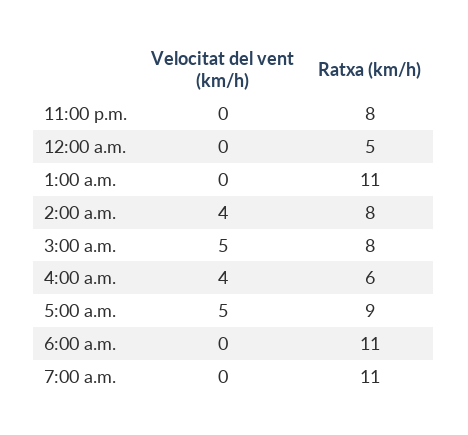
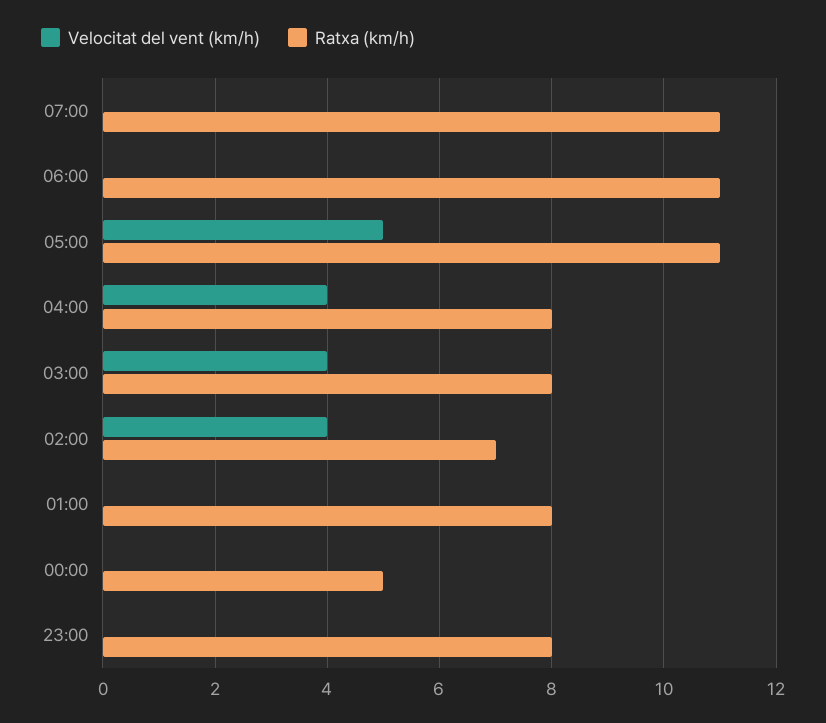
Ratxa (km/h), 1:00 a.m.: 11 -> 8
Ratxa (km/h), 2:00 a.m.: 8 -> 7
Velocitat del vent (km/h), 3:00 a.m.: 5 -> 4
Ratxa (km/h), 4:00 a.m.: 6 -> 8
Ratxa (km/h), 5:00 a.m.: 9 -> 11

